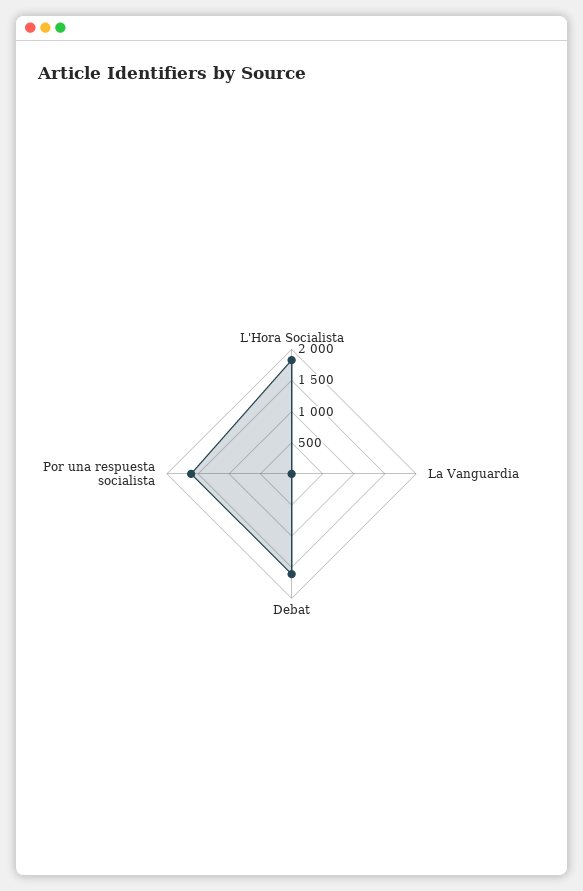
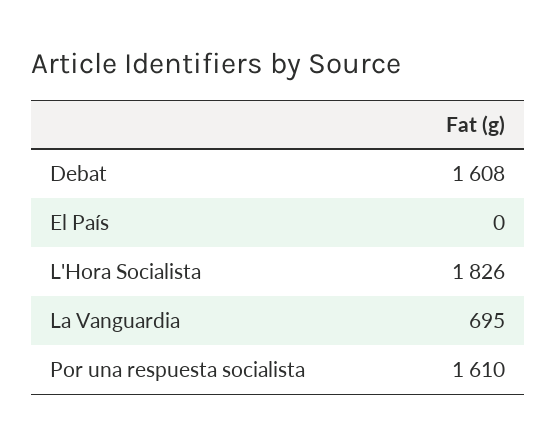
La Vanguardia: 0 -> 695
El País: none -> 0

